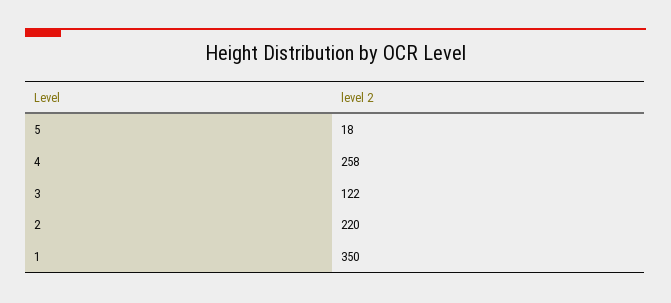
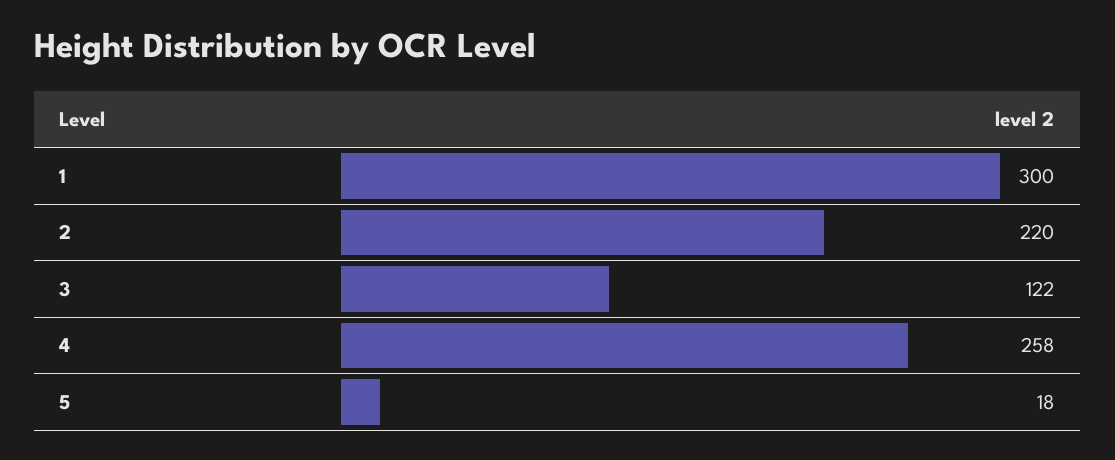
1: 350 -> 300

